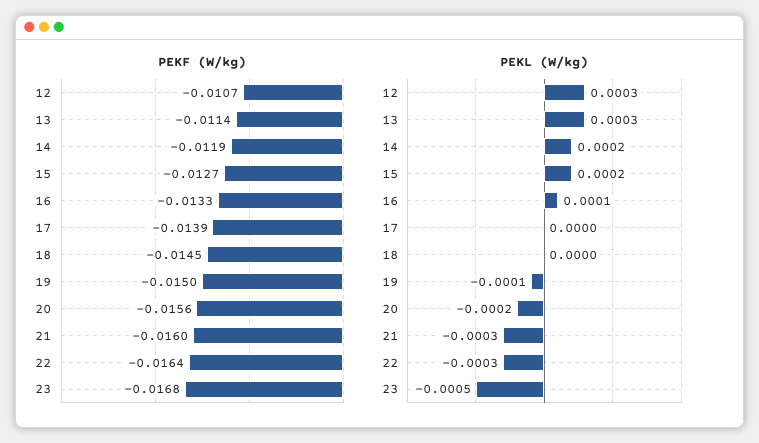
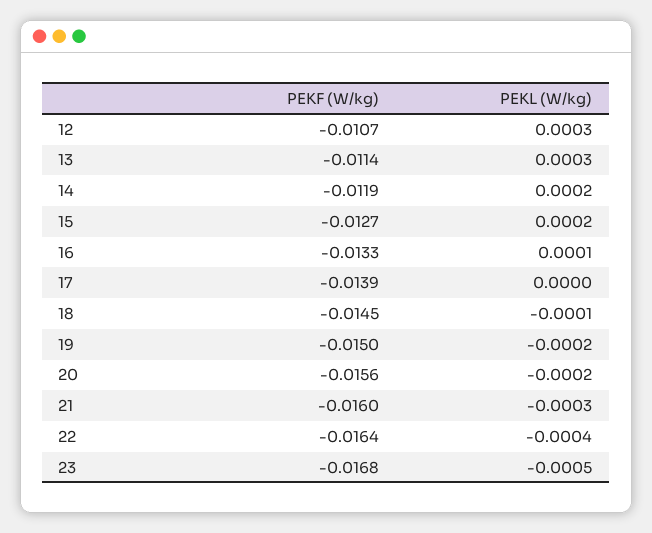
PEKL (W/kg), 18: 0 -> -0.0001
PEKL (W/kg), 19: -0.0001 -> -0.0002
PEKL (W/kg), 22: -0.0003 -> -0.0004

